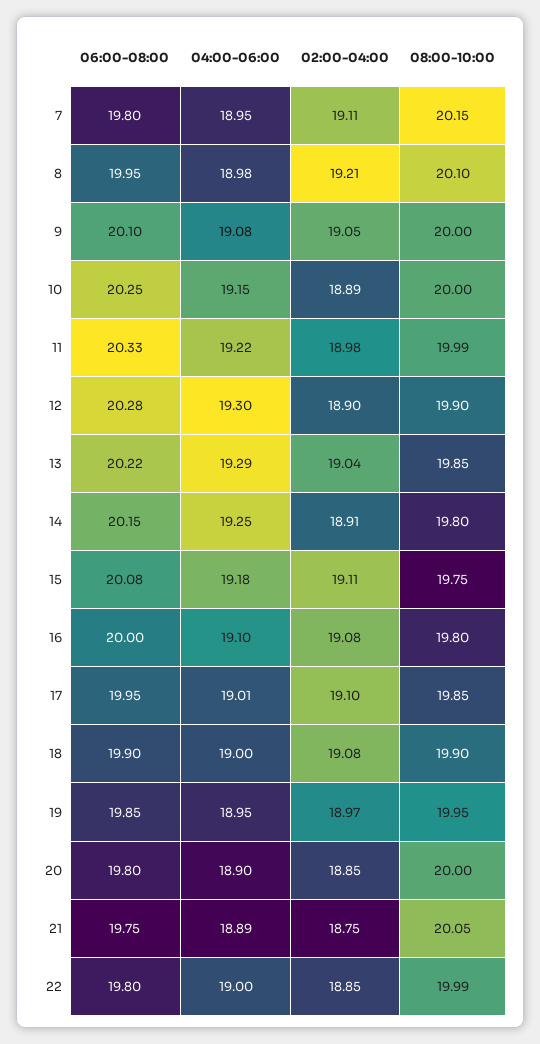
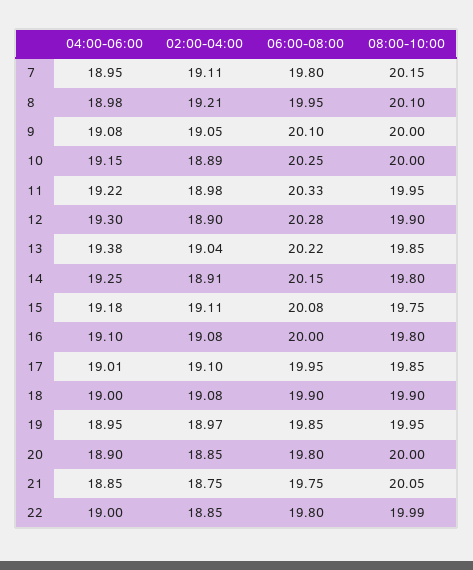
08:00-10:00, 11: 19.99 -> 19.95
04:00-06:00, 13: 19.29 -> 19.38
04:00-06:00, 21: 18.89 -> 18.85

